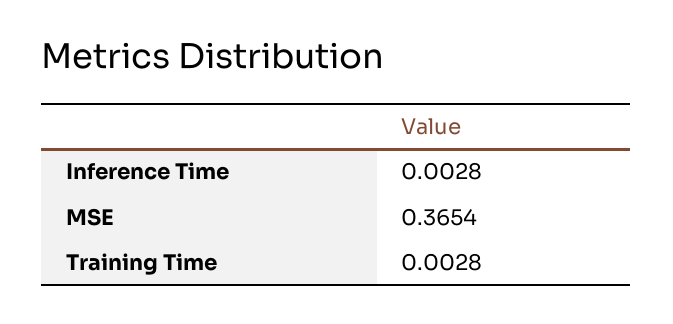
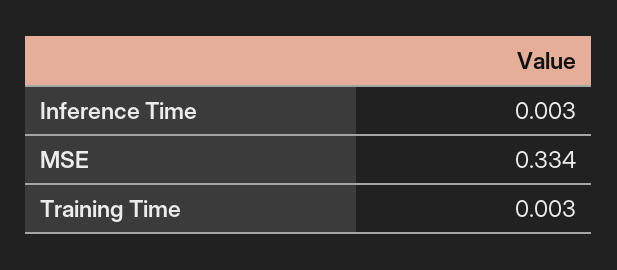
MSE: 0.3654 -> 0.334

